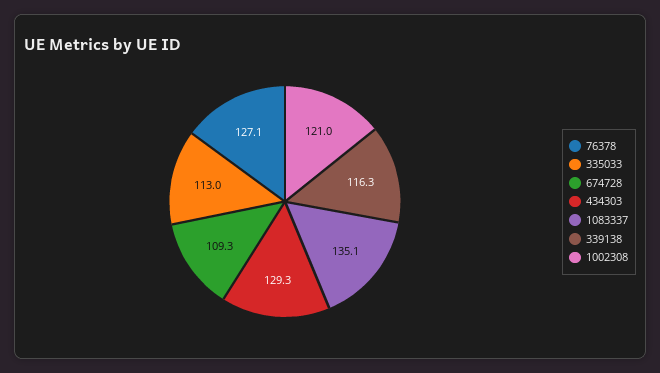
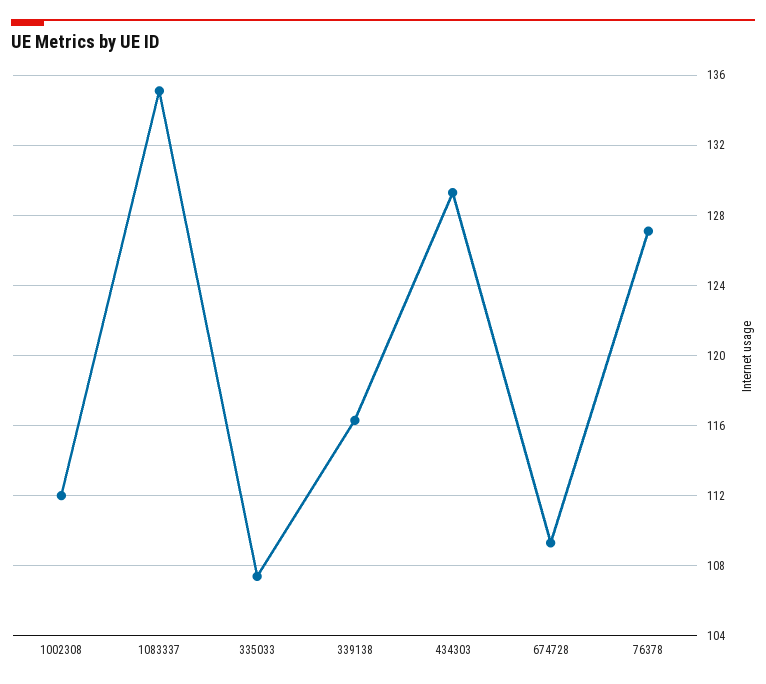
335033: 113 -> 107.5
1002308: 121 -> 112

